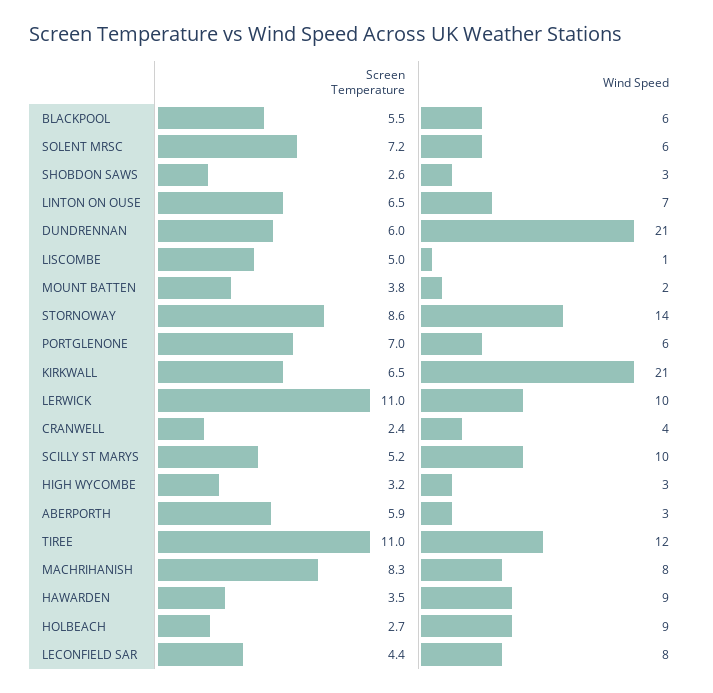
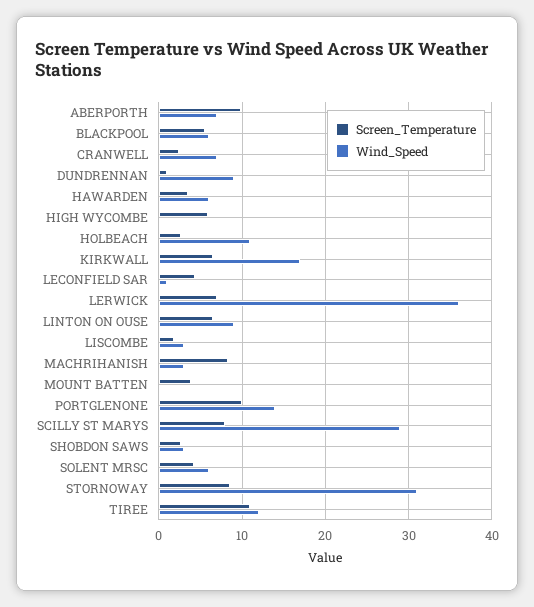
Screen Temperature, SOLENT MRSC: 7.2 -> 4
Wind Speed, LINTON ON OUSE: 7 -> 9
Screen Temperature, DUNDRENNAN: 6 -> 1
Wind Speed, DUNDRENNAN: 21 -> 9
Screen Temperature, LISCOMBE: 5 -> 2
Wind Speed, LISCOMBE: 1 -> 3
Wind Speed, MOUNT BATTEN: 2 -> 0
Wind Speed, STORNOWAY: 14 -> 31
Screen Temperature, PORTGLENONE: 7 -> 10
Wind Speed, PORTGLENONE: 6 -> 14
Wind Speed, KIRKWALL: 21 -> 17
Screen Temperature, LERWICK: 11 -> 7
Wind Speed, LERWICK: 10 -> 36
Wind Speed, CRANWELL: 4 -> 7
Screen Temperature, SCILLY ST MARYS: 5.2 -> 8
Wind Speed, SCILLY ST MARYS: 10 -> 29
Screen Temperature, HIGH WYCOMBE: 3.2 -> 6
Wind Speed, HIGH WYCOMBE: 3 -> 0
Screen Temperature, ABERPORTH: 5.9 -> 10
Wind Speed, ABERPORTH: 3 -> 7
Wind Speed, MACHRIHANISH: 8 -> 3
Wind Speed, HAWARDEN: 9 -> 6
Wind Speed, HOLBEACH: 9 -> 11
Wind Speed, LECONFIELD SAR: 8 -> 1

